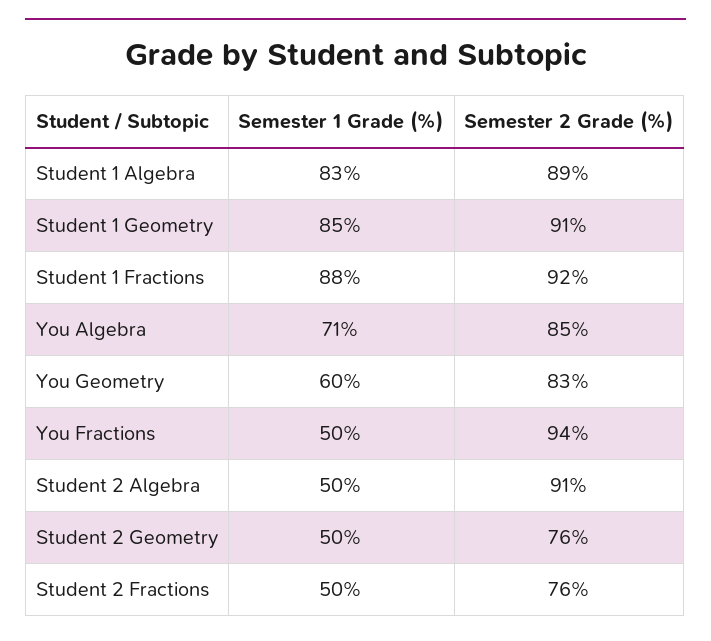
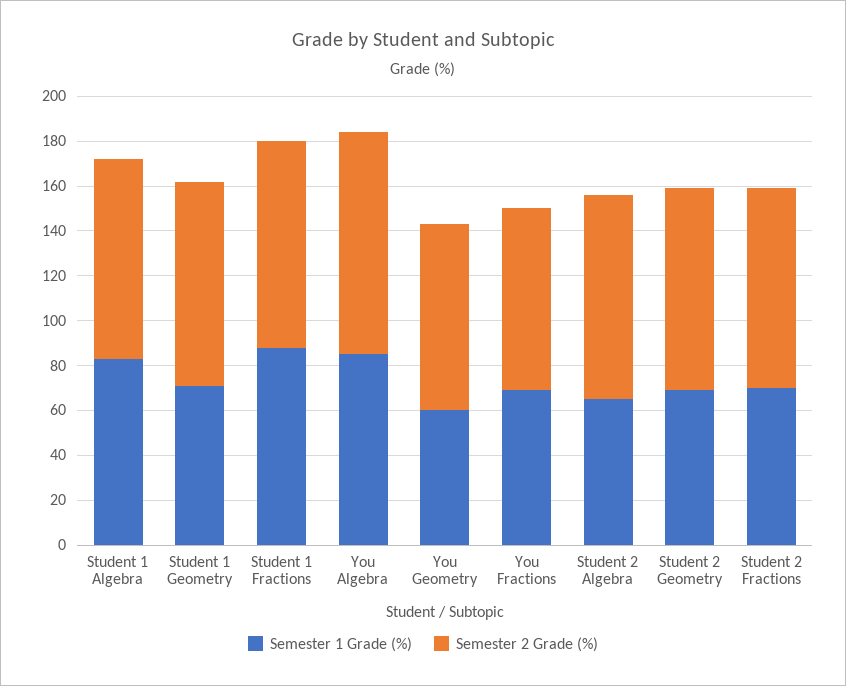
Semester 1 Grade (%), Student 1 Geometry: 85 -> 70
Semester 1 Grade (%), You Algebra: 71 -> 85
Semester 2 Grade (%), You Algebra: 85 -> 100
Semester 1 Grade (%), You Fractions: 50 -> 70
Semester 2 Grade (%), You Fractions: 94 -> 80
Semester 1 Grade (%), Student 2 Algebra: 50 -> 65
Semester 1 Grade (%), Student 2 Geometry: 50 -> 70
Semester 2 Grade (%), Student 2 Geometry: 76 -> 90
Semester 1 Grade (%), Student 2 Fractions: 50 -> 70
Semester 2 Grade (%), Student 2 Fractions: 76 -> 90

